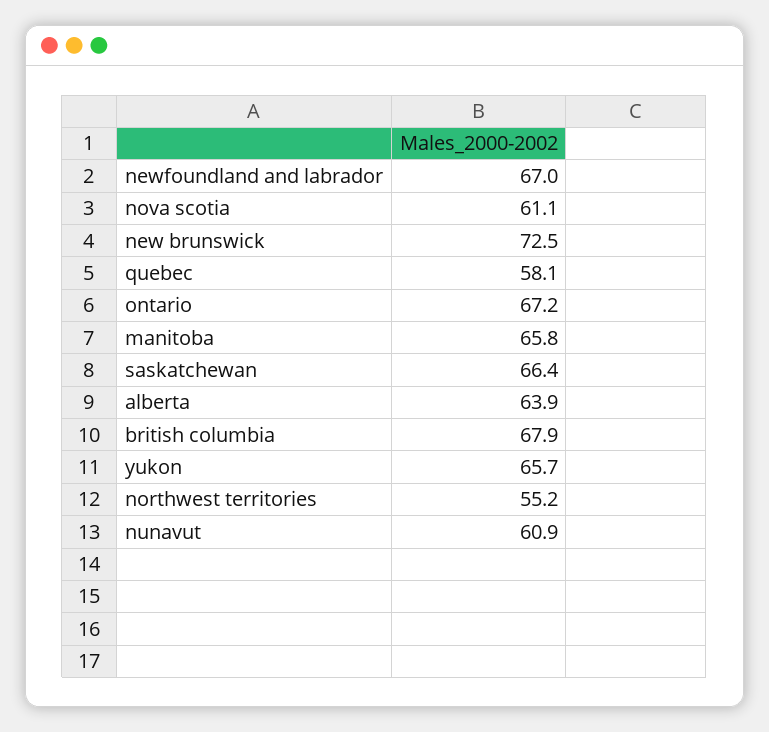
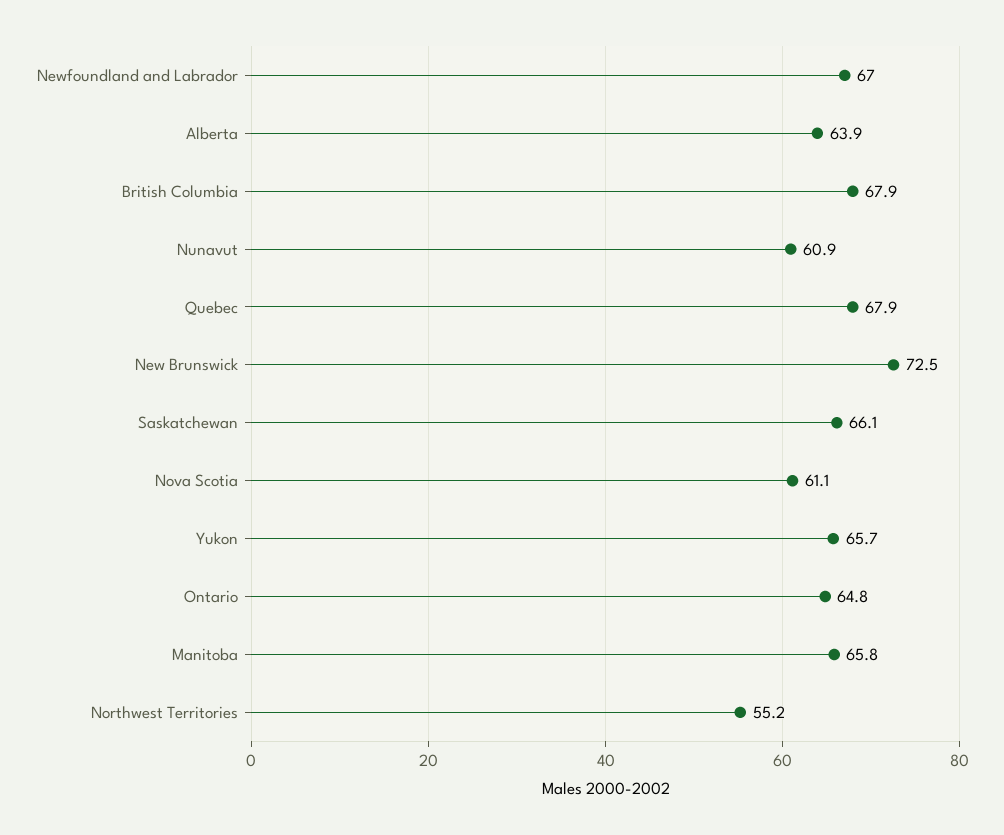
quebec: 58.1 -> 67.9
ontario: 67.2 -> 64.8
saskatchewan: 66.4 -> 66.1

